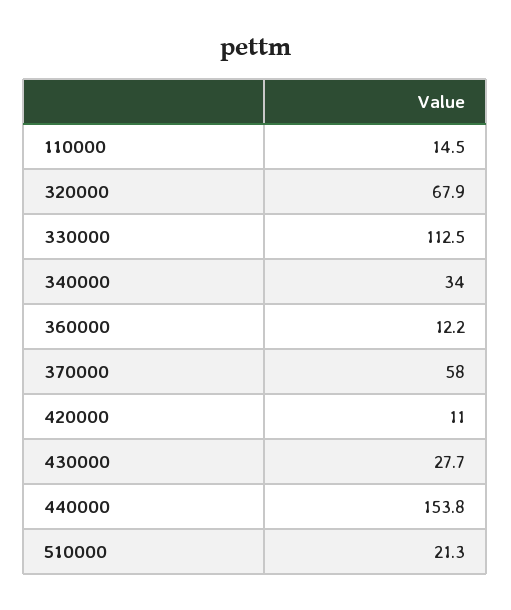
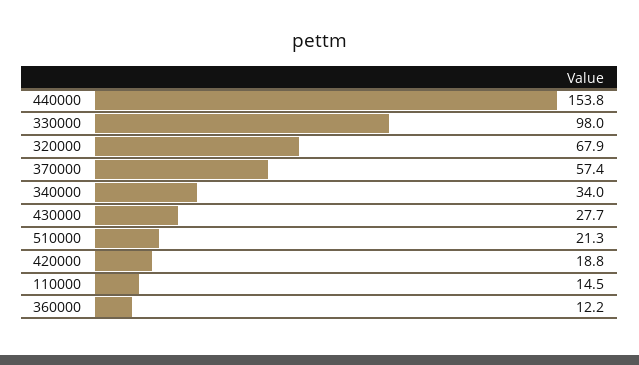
330000: 112.5 -> 98
370000: 58 -> 57.4
420000: 11 -> 18.8

